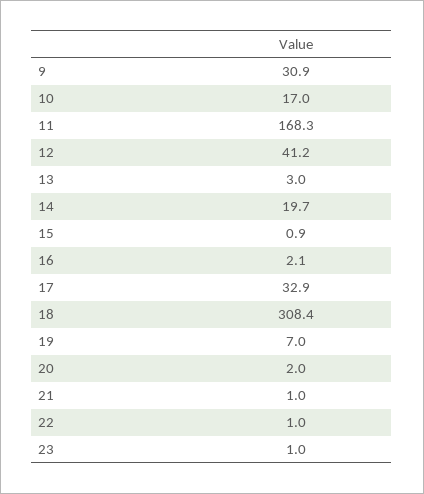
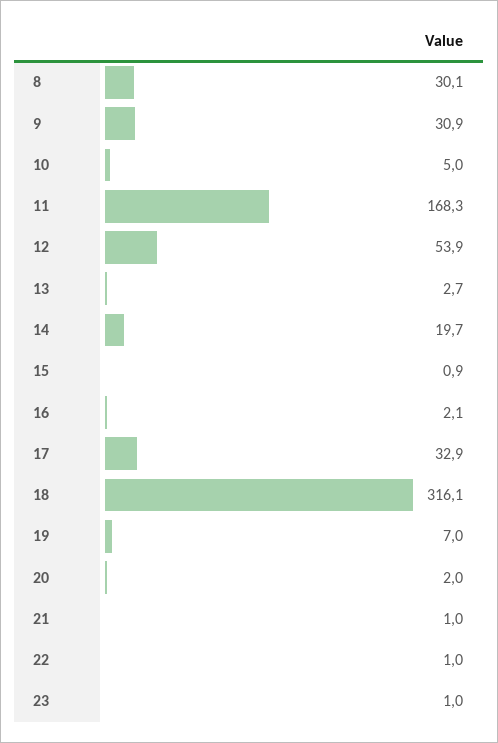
10: 17 -> 5
12: 41.2 -> 53.9
13: 3 -> 2.7
18: 308.4 -> 316.1
8: none -> 30.1

